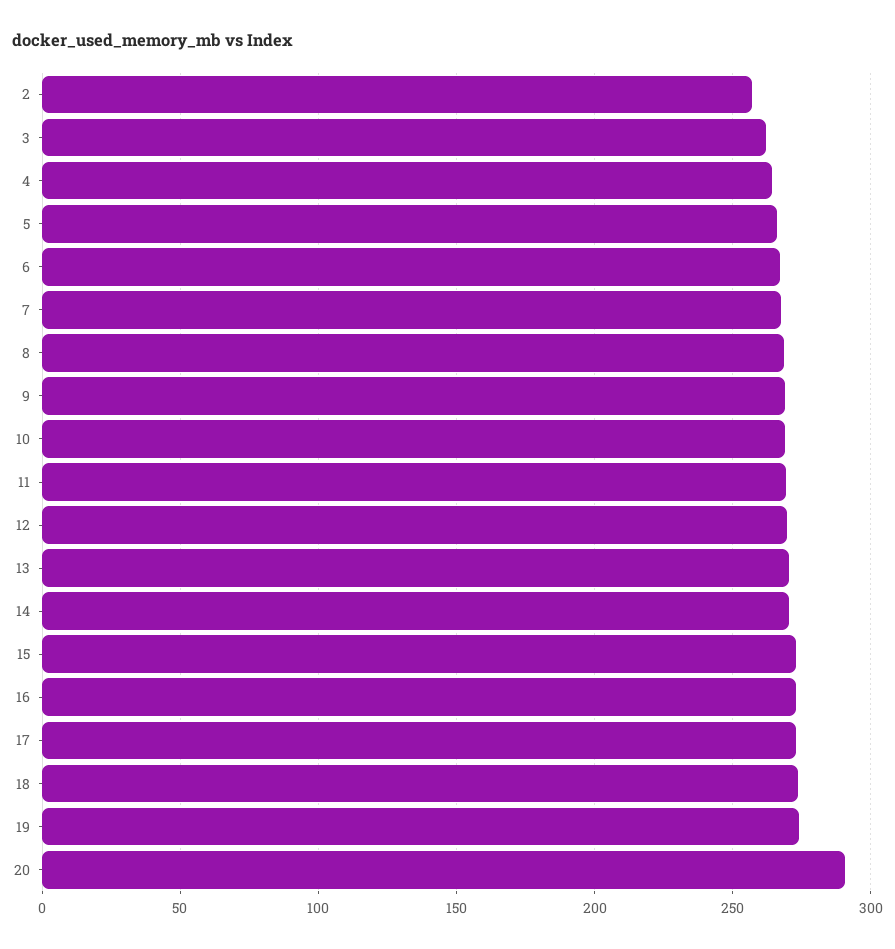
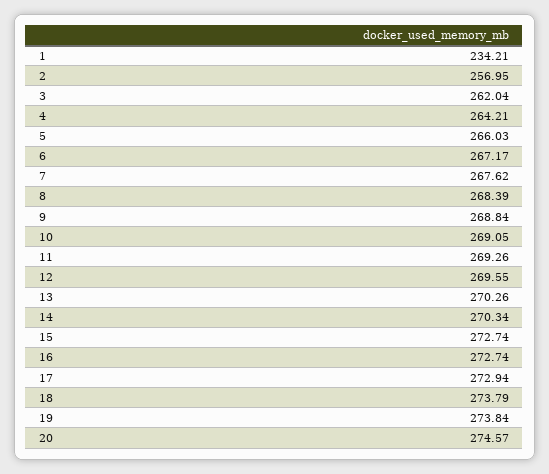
20: 290 -> 274.57
1: none -> 234.21

